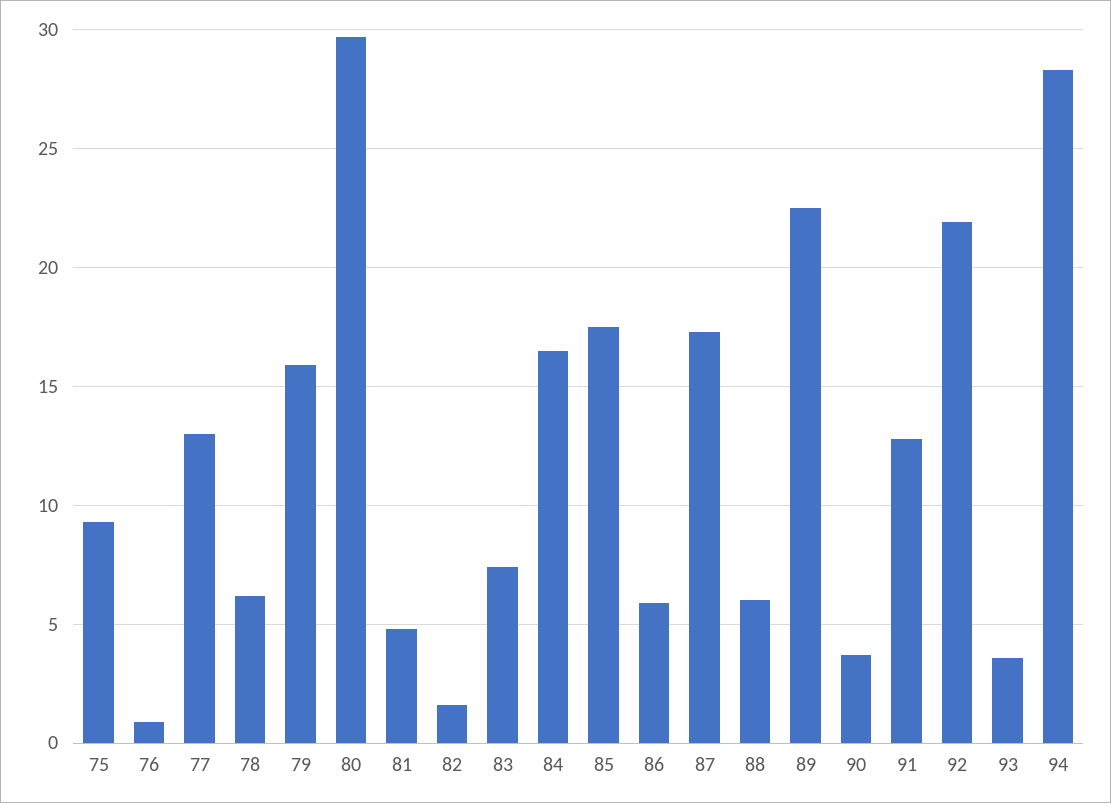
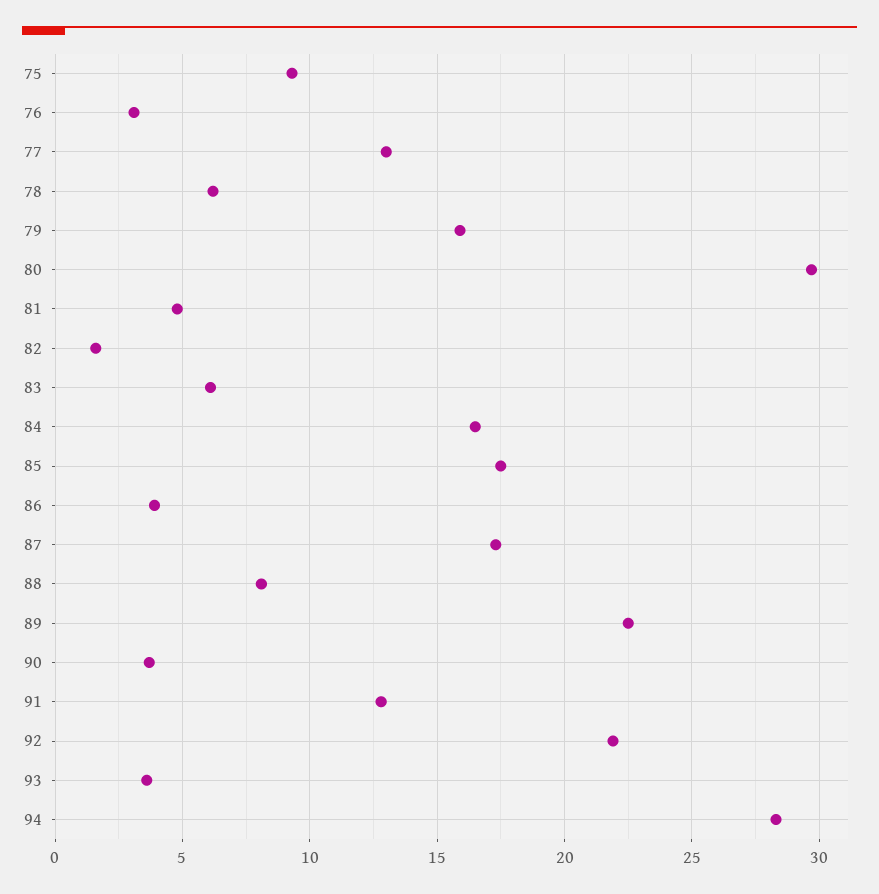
76: 1 -> 3
83: 7.5 -> 6
86: 6 -> 4
88: 6 -> 8

